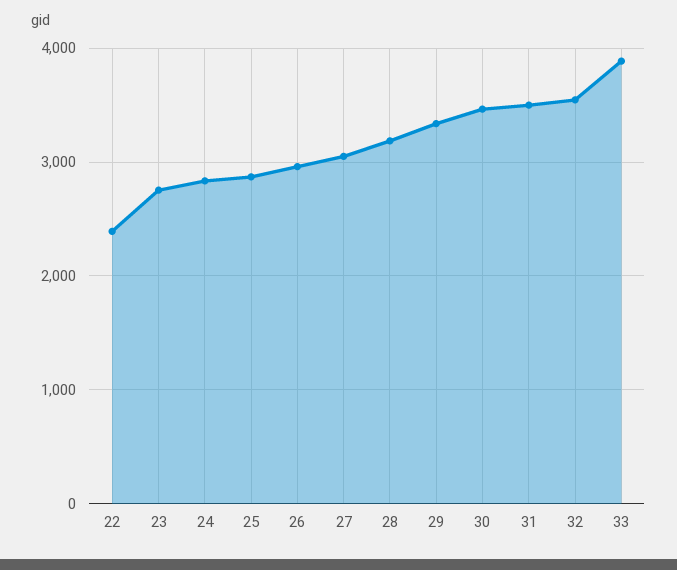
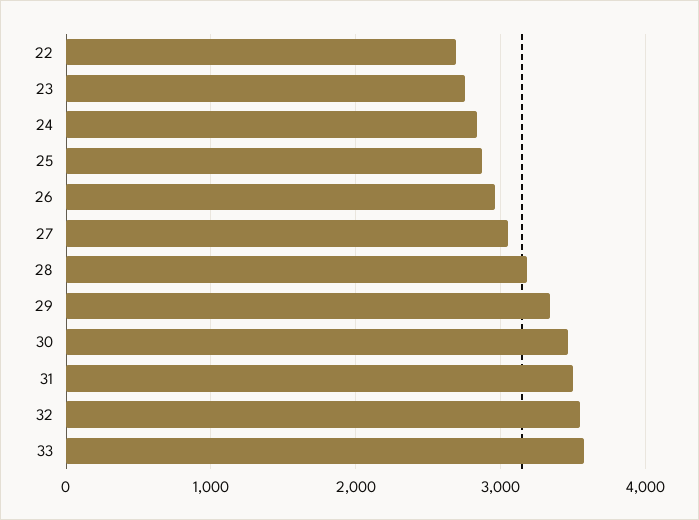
22: 2400 -> 2700
33: 3900 -> 3600

